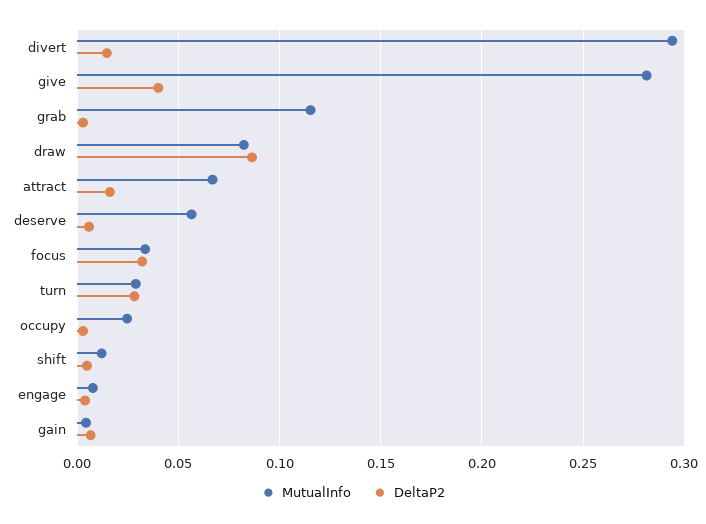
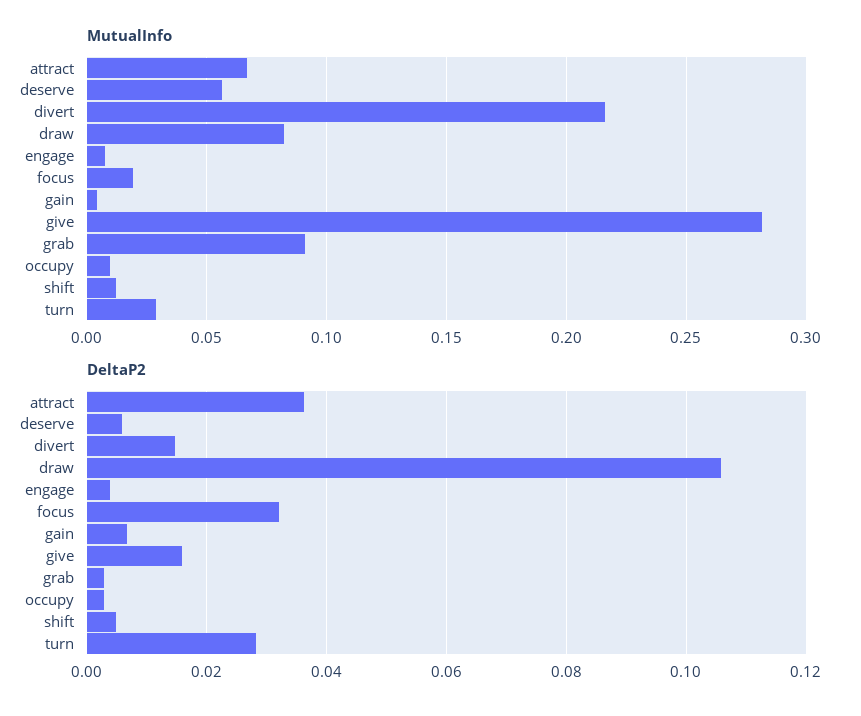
MutualInfo, divert: 0.295 -> 0.215
DeltaP2, give: 0.04 -> 0.016
MutualInfo, grab: 0.115 -> 0.09
DeltaP2, draw: 0.085 -> 0.106
DeltaP2, attract: 0.015 -> 0.036
MutualInfo, focus: 0.035 -> 0.02
MutualInfo, occupy: 0.025 -> 0.01

